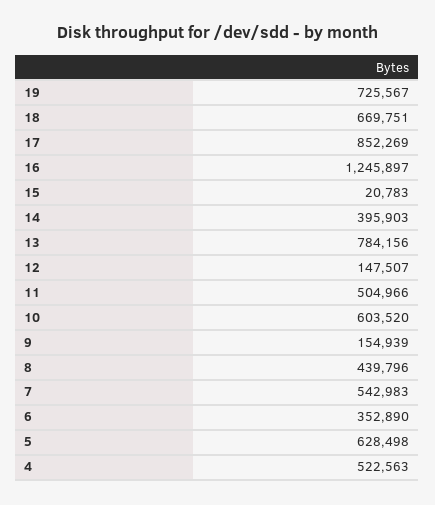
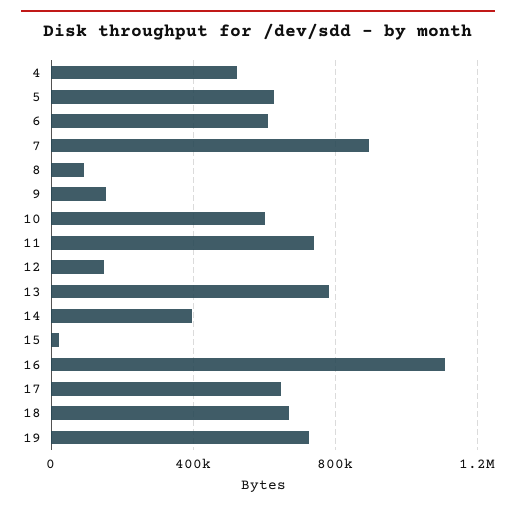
17: 852269 -> 650000
16: 1245897 -> 1100000
11: 504966 -> 750000
8: 439796 -> 100000
7: 542983 -> 900000
6: 352890 -> 600000

